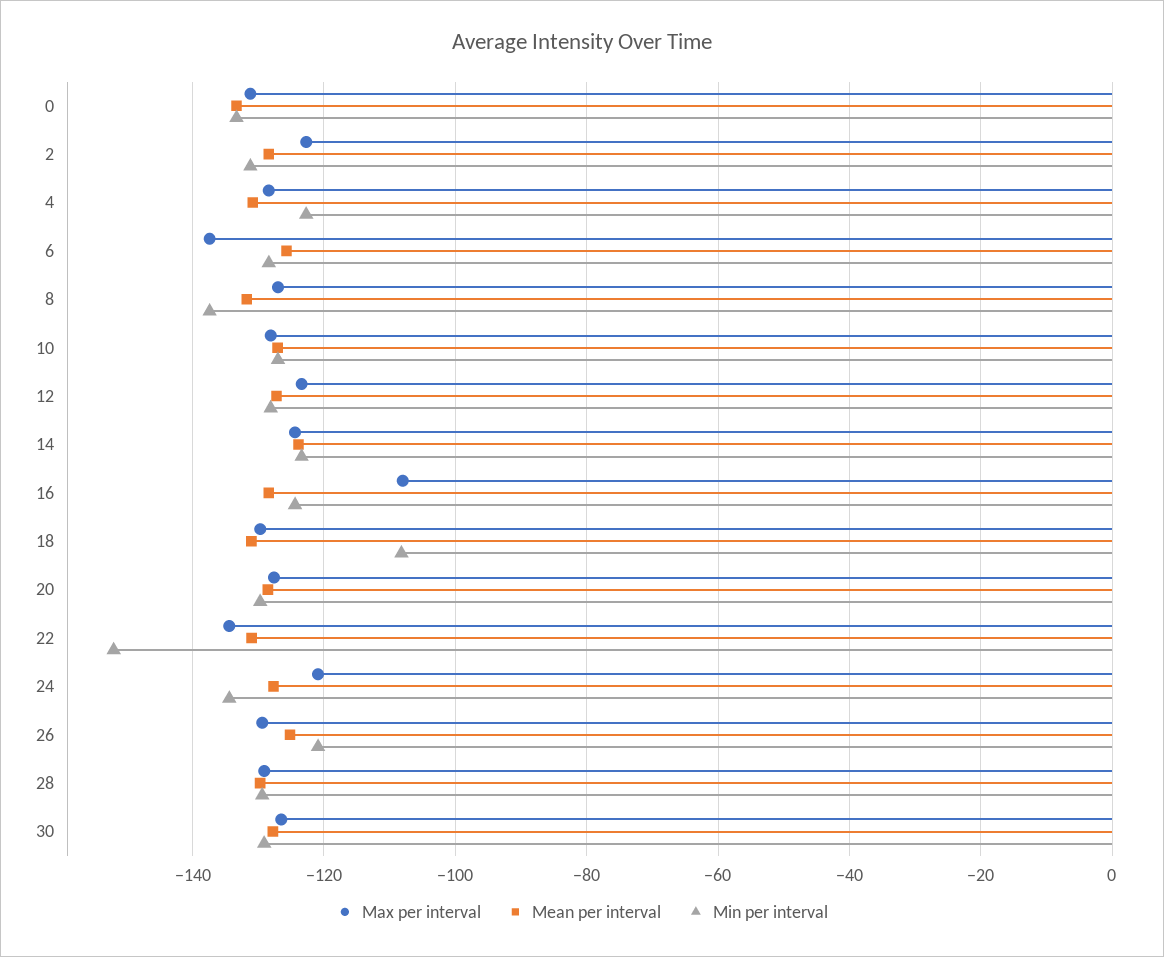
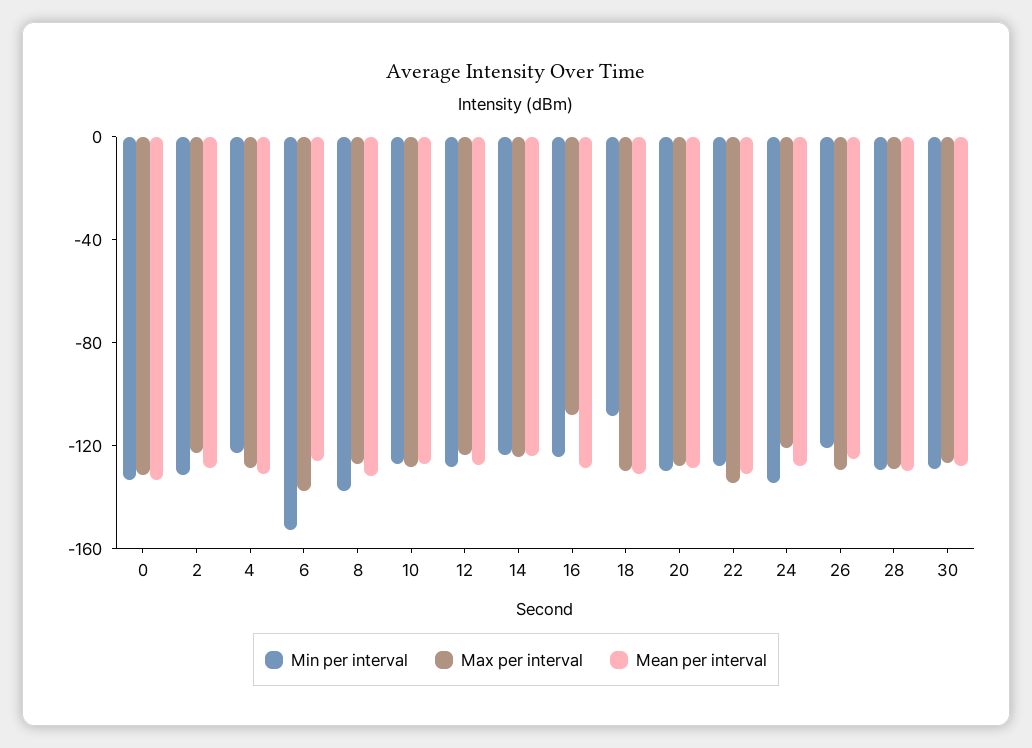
Min per interval, 6: -128 -> -150
Min per interval, 22: -152 -> -130

